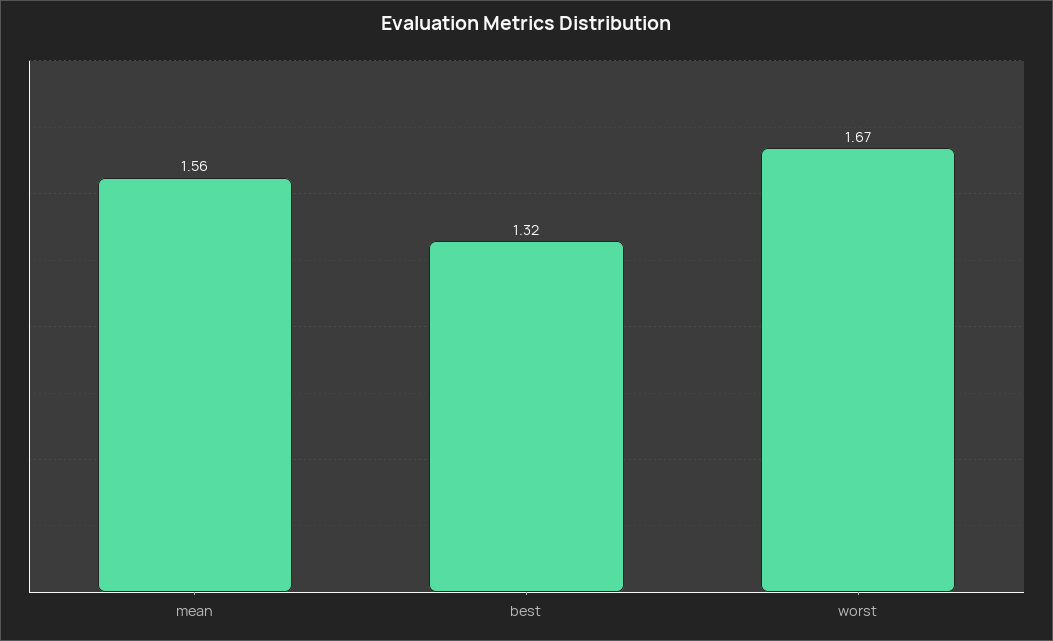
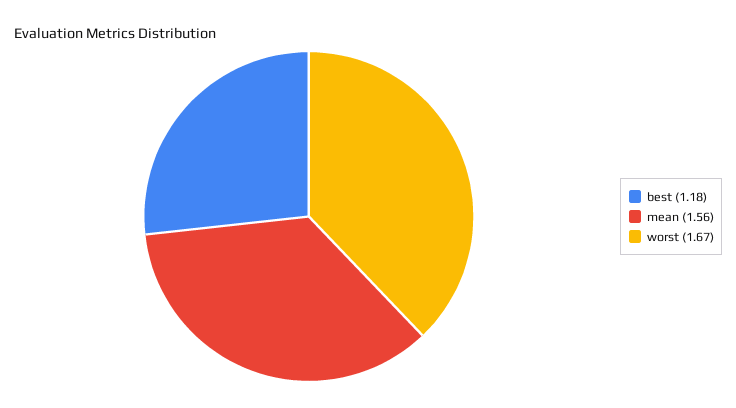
best: 1.32 -> 1.18

